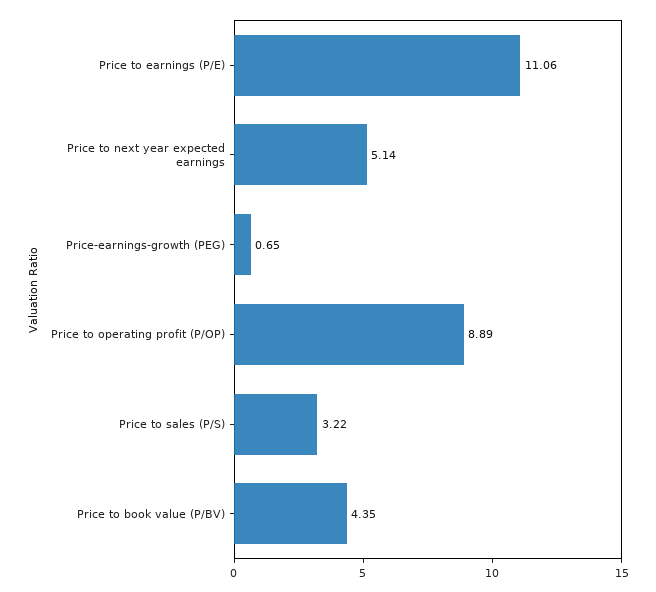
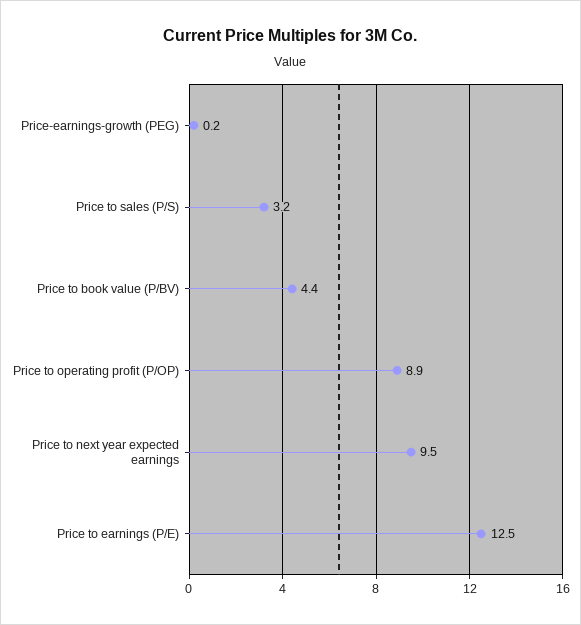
Price to earnings (P/E): 11.06 -> 12.5
Price to next year expected earnings: 5.14 -> 9.5
Price-earnings-growth (PEG): 0.65 -> 0.2

